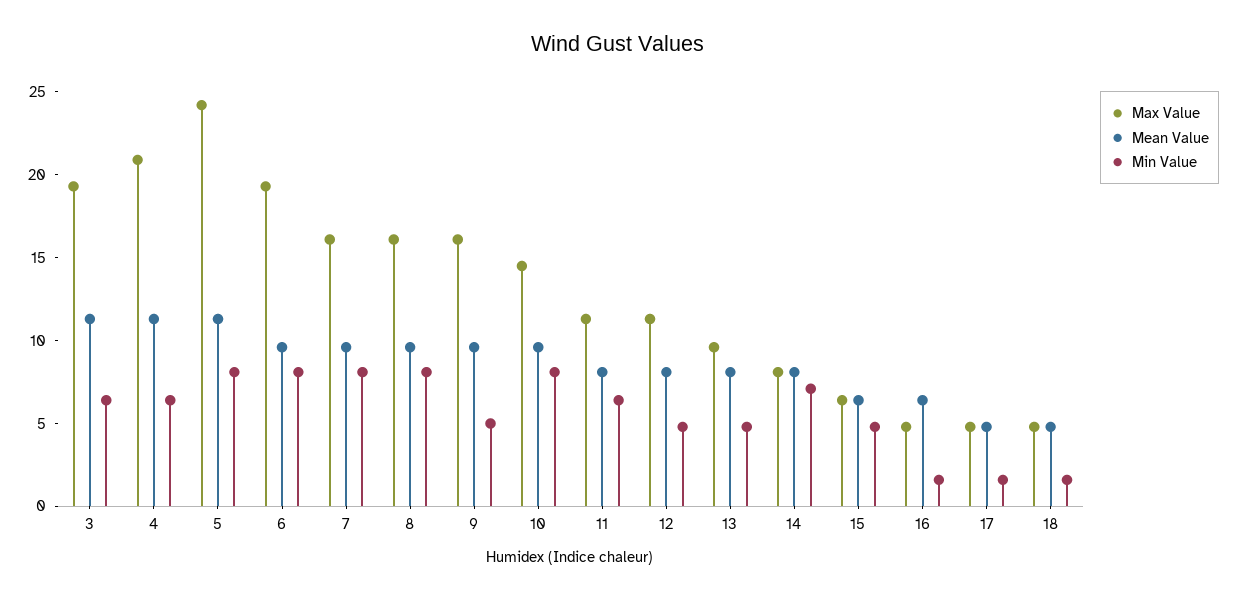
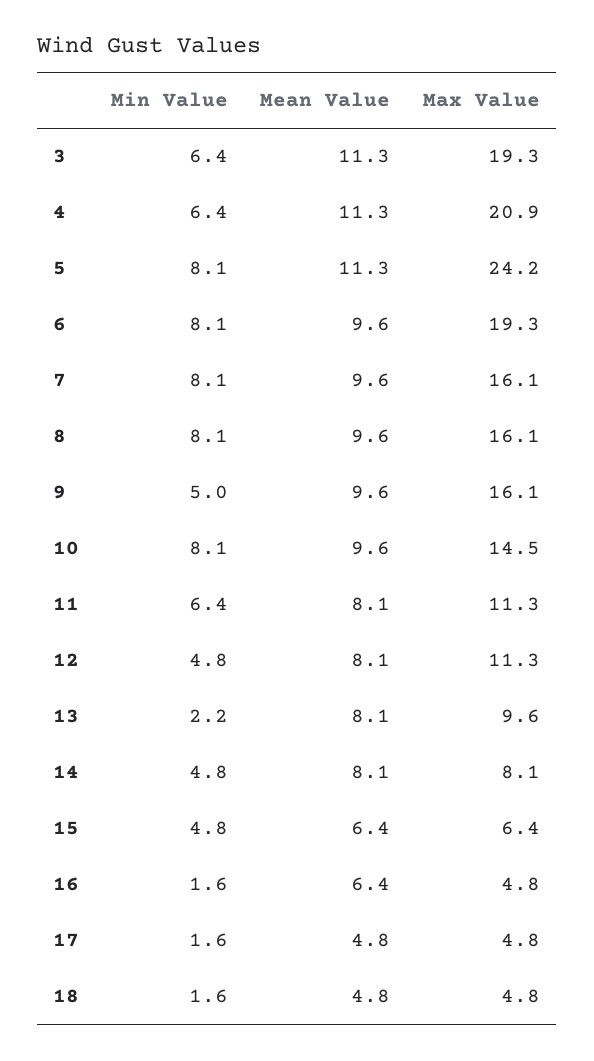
Min Value, 13: 5 -> 2.2
Min Value, 14: 7 -> 4.8

